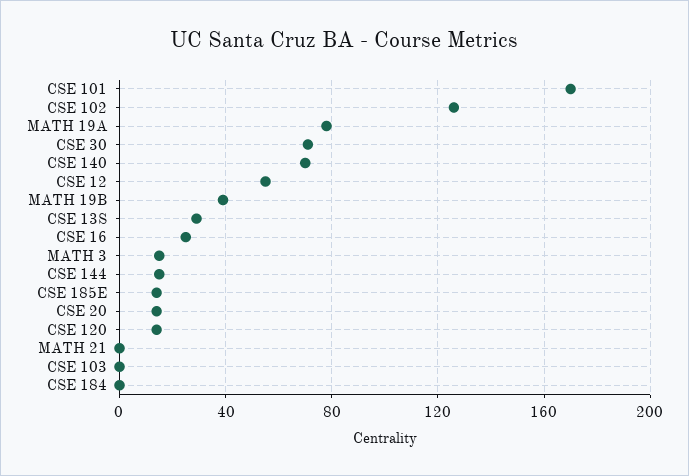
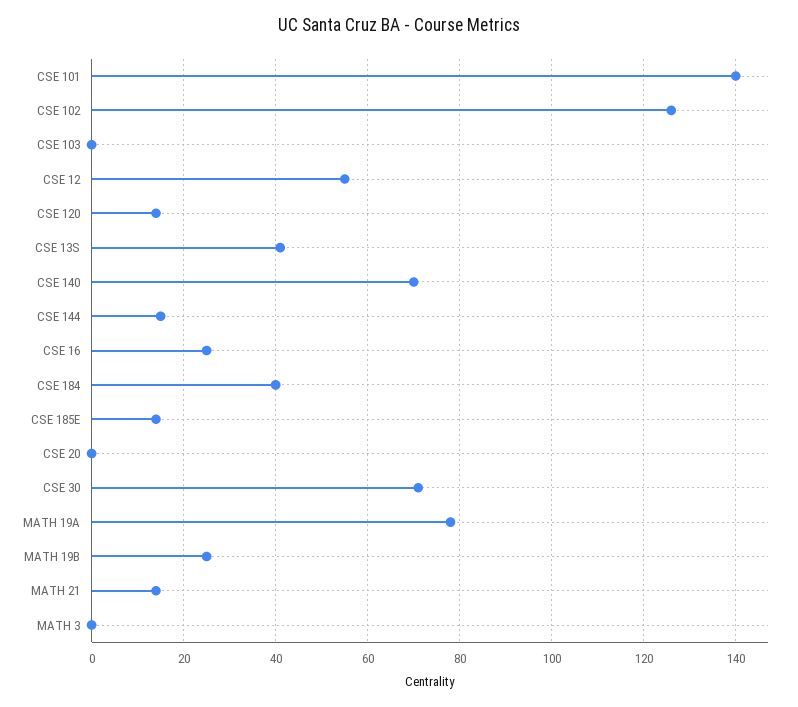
CSE 101: 170 -> 140
MATH 19B: 40 -> 25
CSE 13S: 30 -> 40
MATH 3: 15 -> 0
CSE 20: 15 -> 0
MATH 21: 0 -> 15
CSE 184: 0 -> 40

